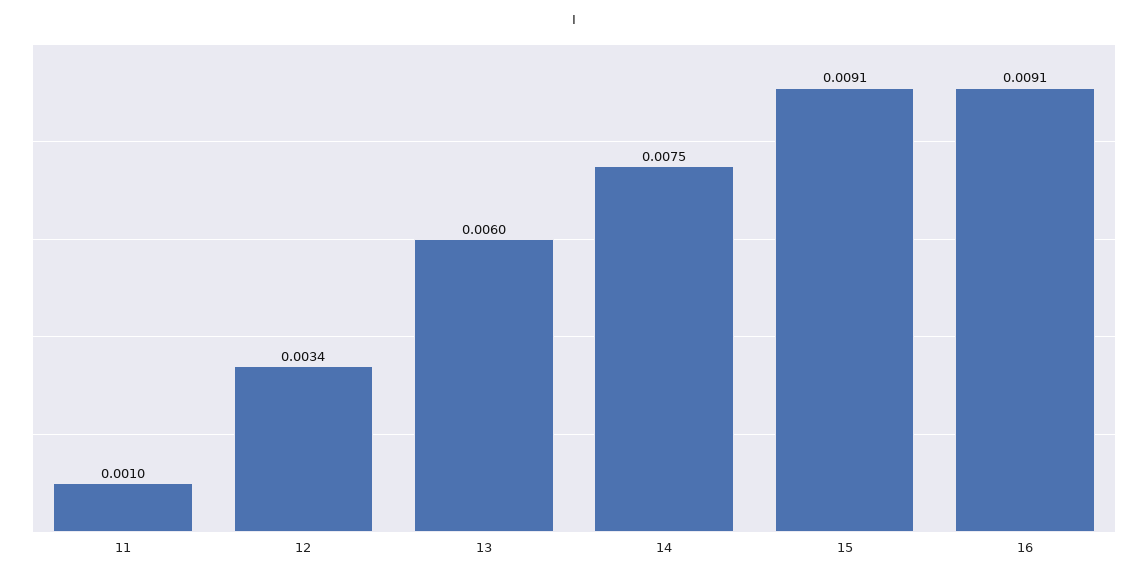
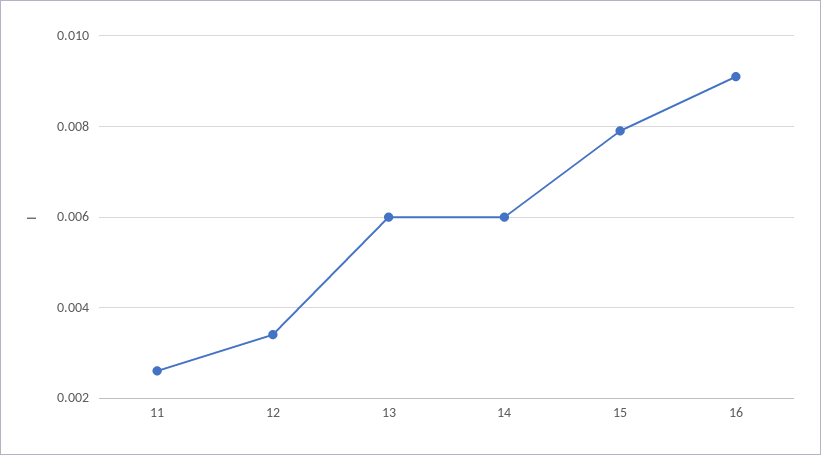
11: 0.001 -> 0.0025
14: 0.0075 -> 0.006
15: 0.0091 -> 0.008

